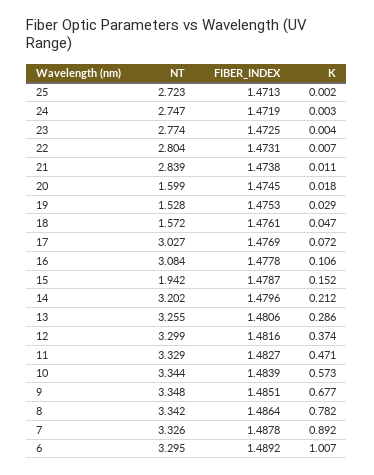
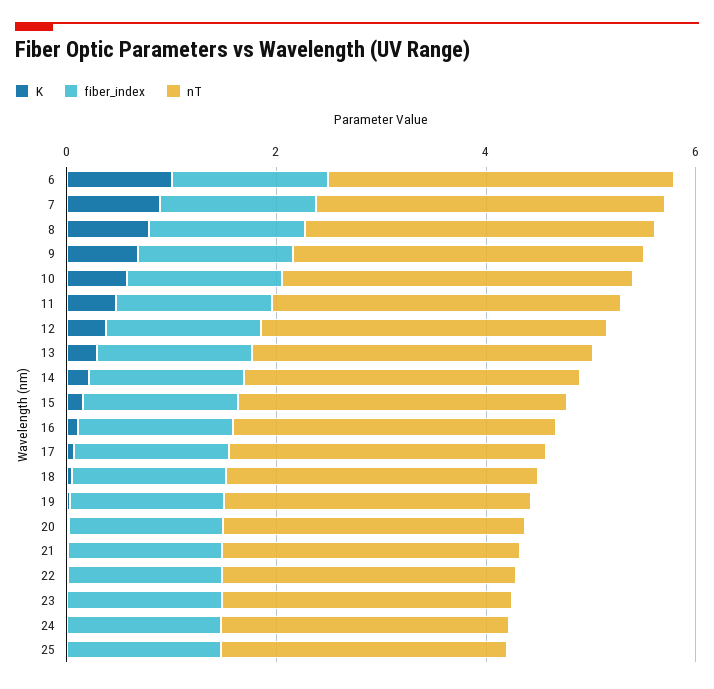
NT, 20: 1.599 -> 3
NT, 19: 1.528 -> 3
NT, 18: 1.572 -> 3
NT, 15: 1.942 -> 3

